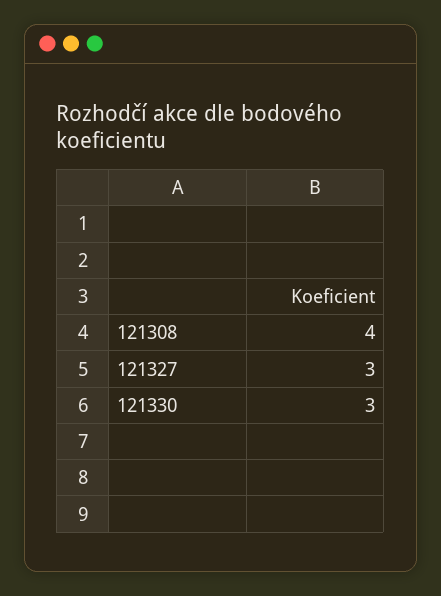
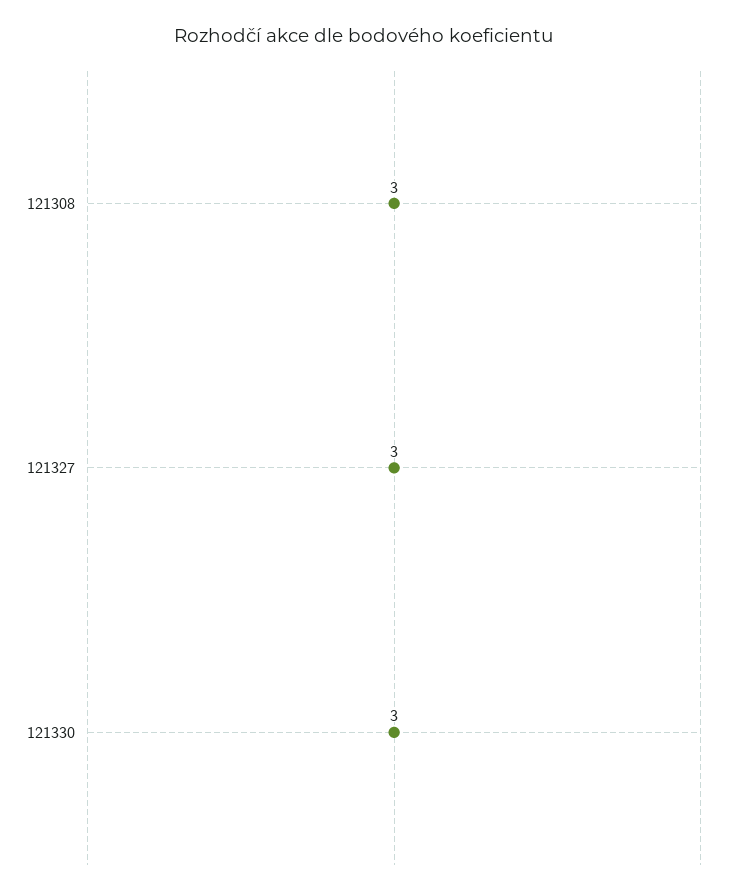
121308: 4 -> 3

